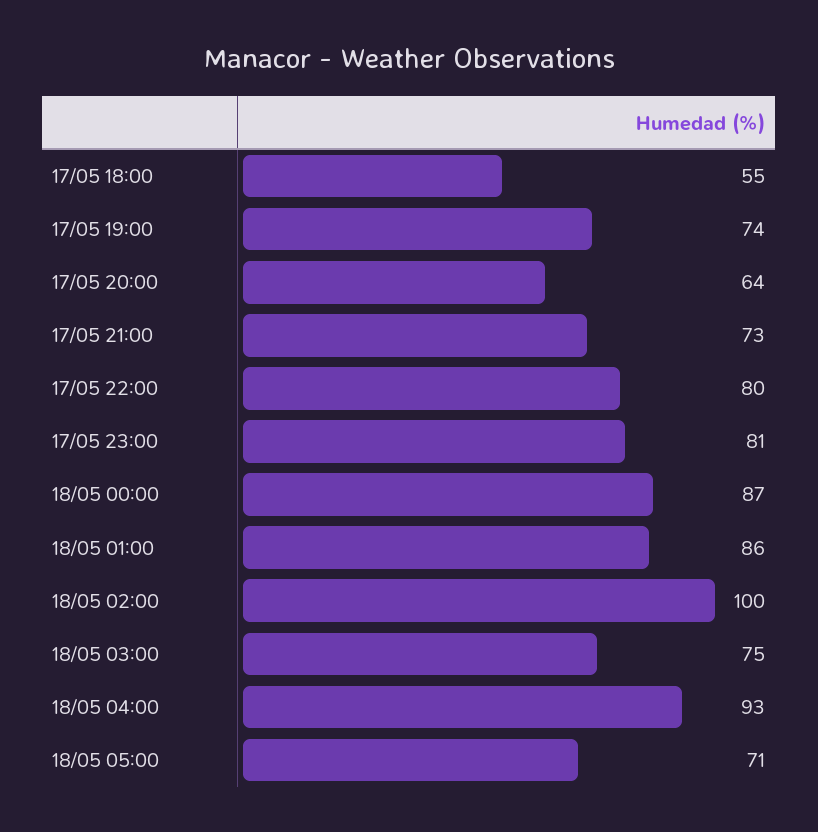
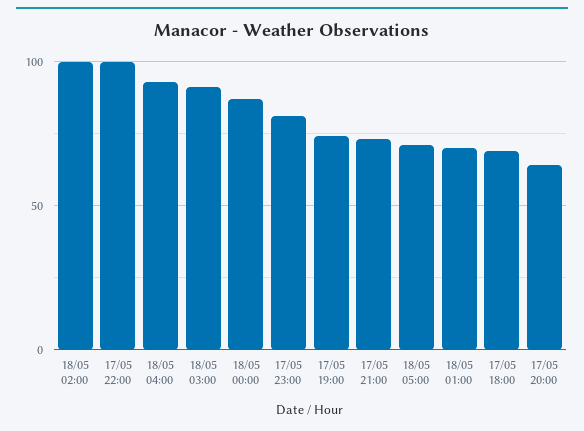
17/05 18:00: 55 -> 70
17/05 22:00: 80 -> 100
18/05 01:00: 86 -> 70
18/05 03:00: 75 -> 90

